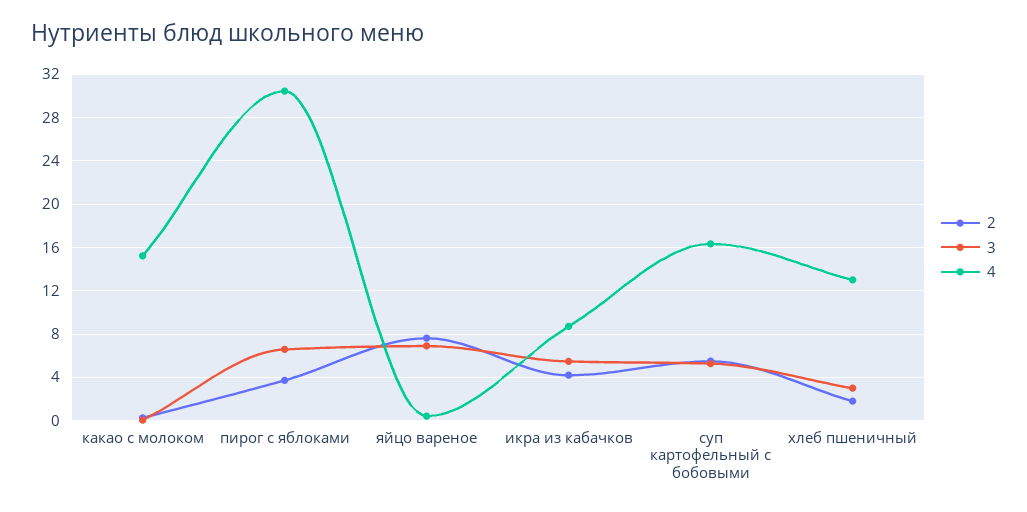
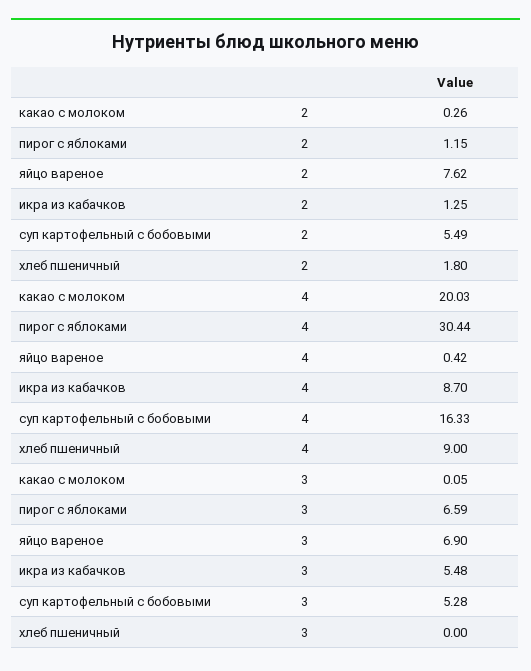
4, какао с молоком: 15 -> 20.03
2, пирог с яблоками: 4 -> 1.15
2, икра из кабачков: 4 -> 1.25
3, хлеб пшеничный: 3 -> 0
4, хлеб пшеничный: 13 -> 9

